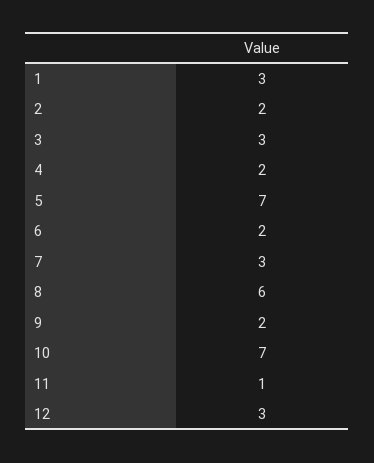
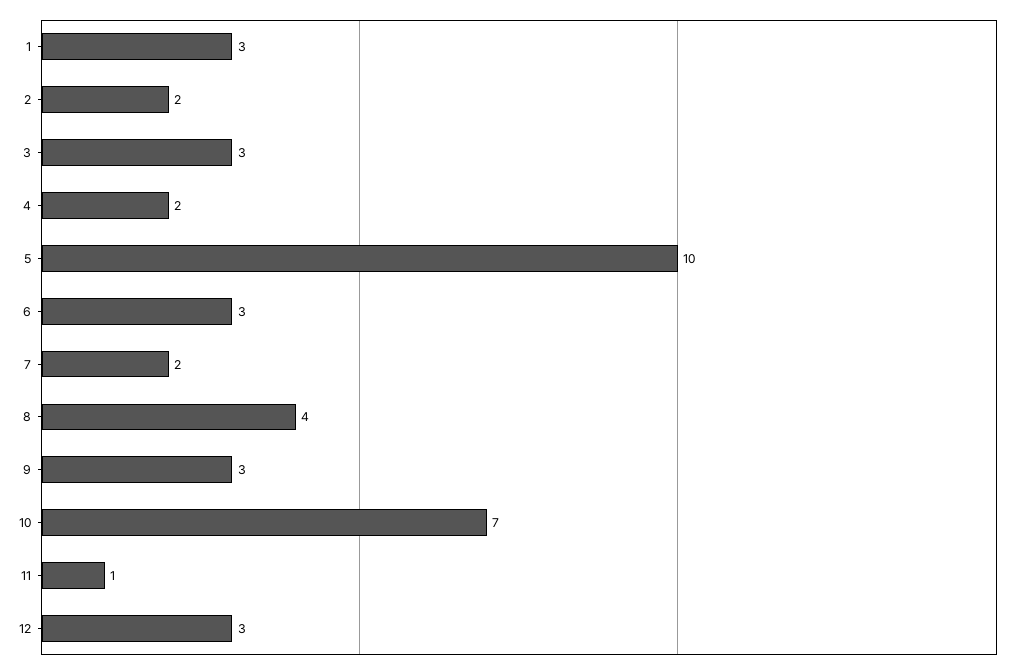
5: 7 -> 10
6: 2 -> 3
7: 3 -> 2
8: 6 -> 4
9: 2 -> 3

